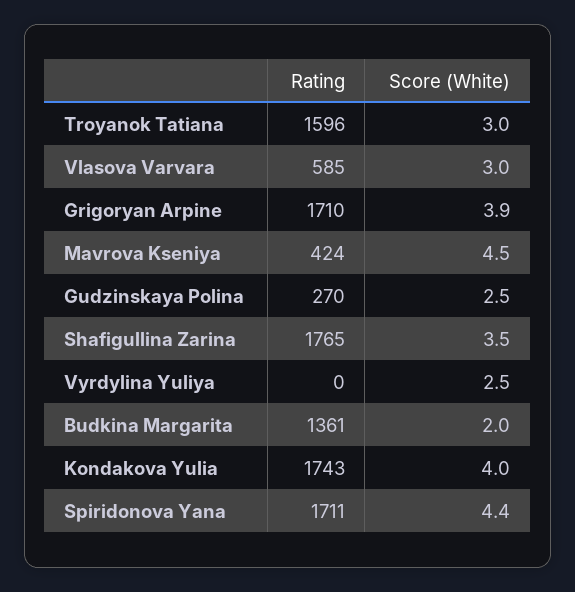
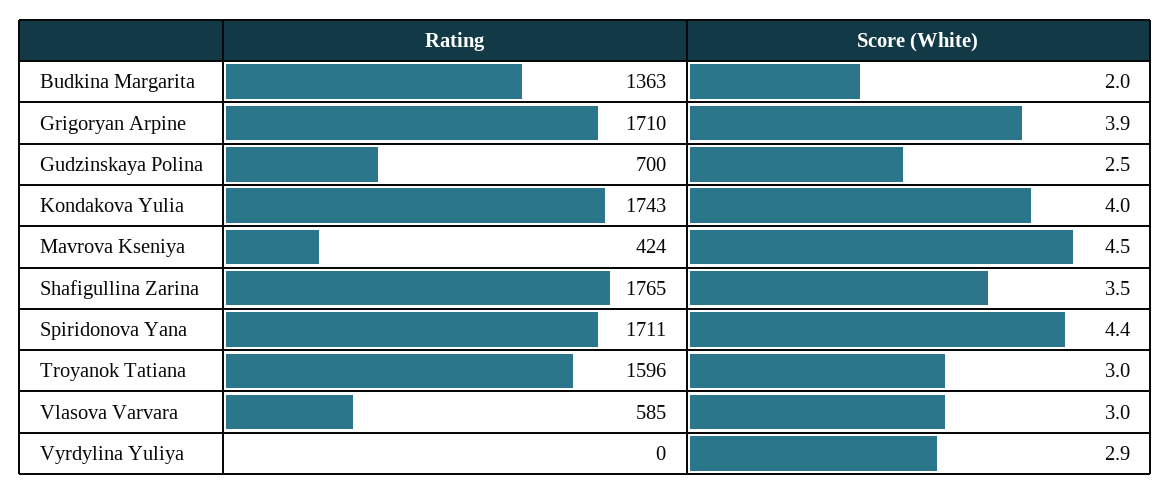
Rating, Gudzinskaya Polina: 270 -> 700
Score (White), Vyrdylina Yuliya: 2.5 -> 2.9
Rating, Budkina Margarita: 1361 -> 1363

